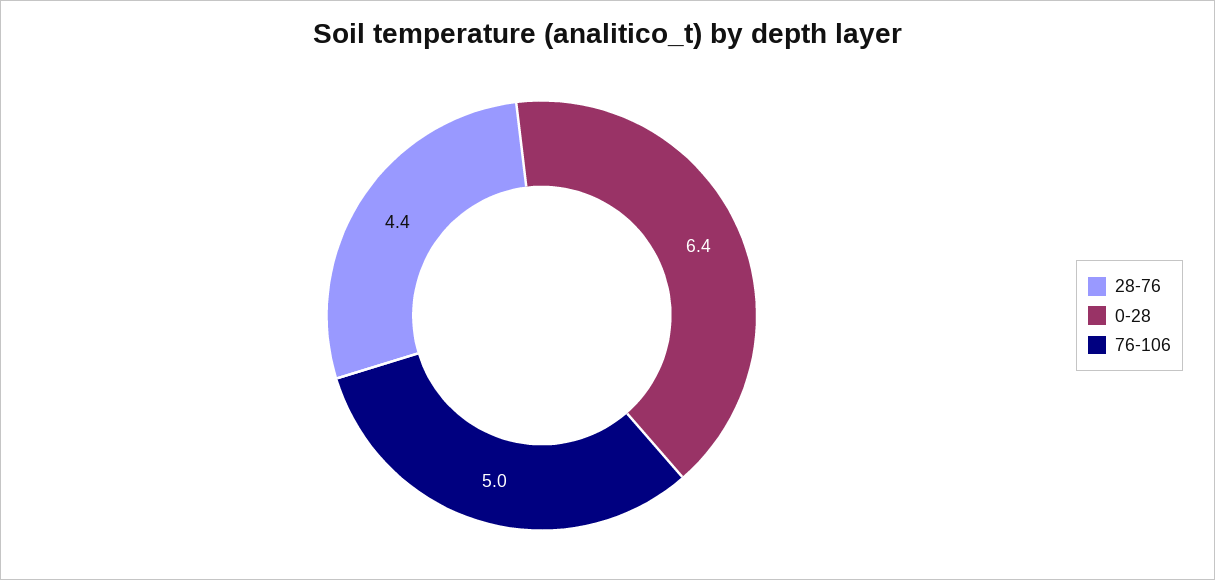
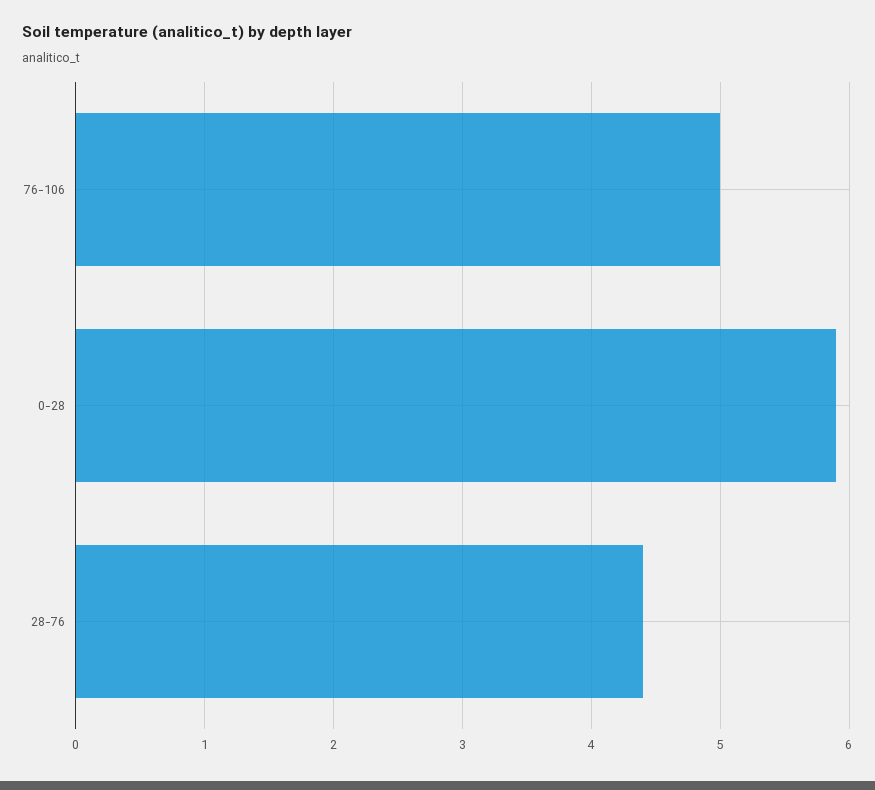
0-28: 6.4 -> 5.9

